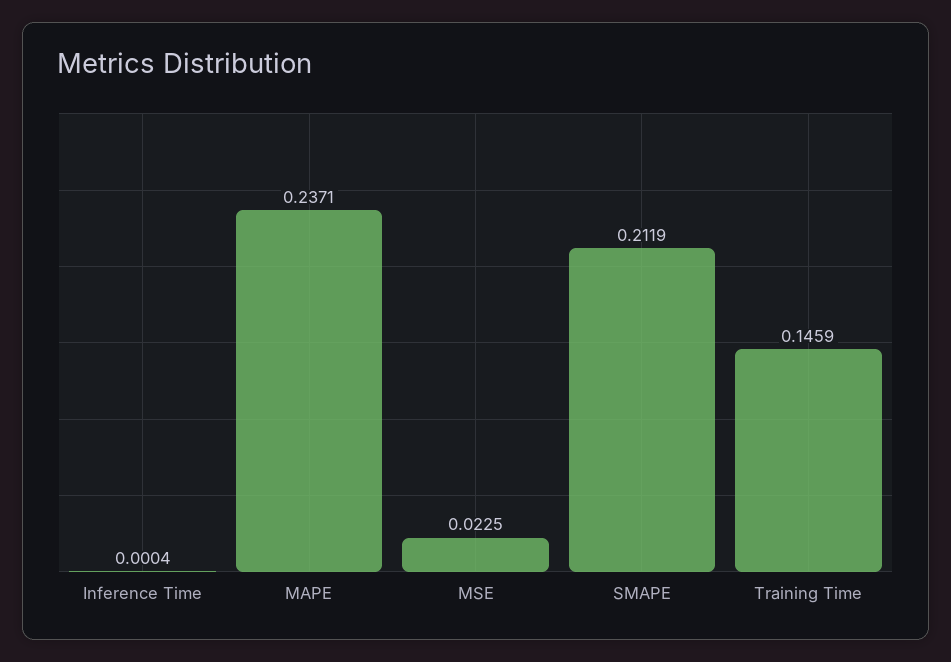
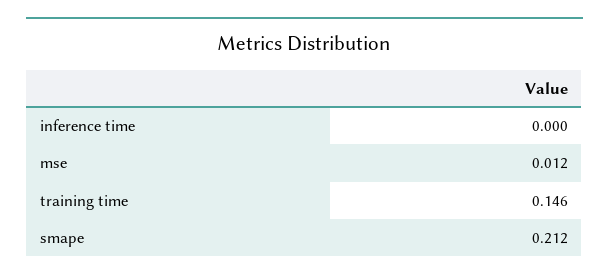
MAPE: 0.2371 -> none
MSE: 0.0225 -> 0.012

